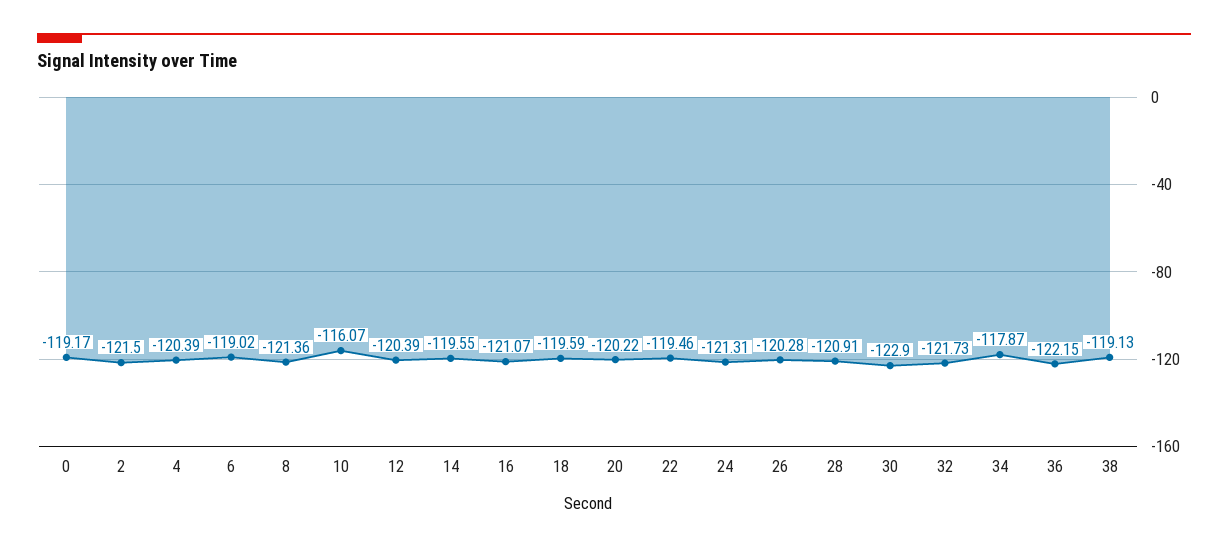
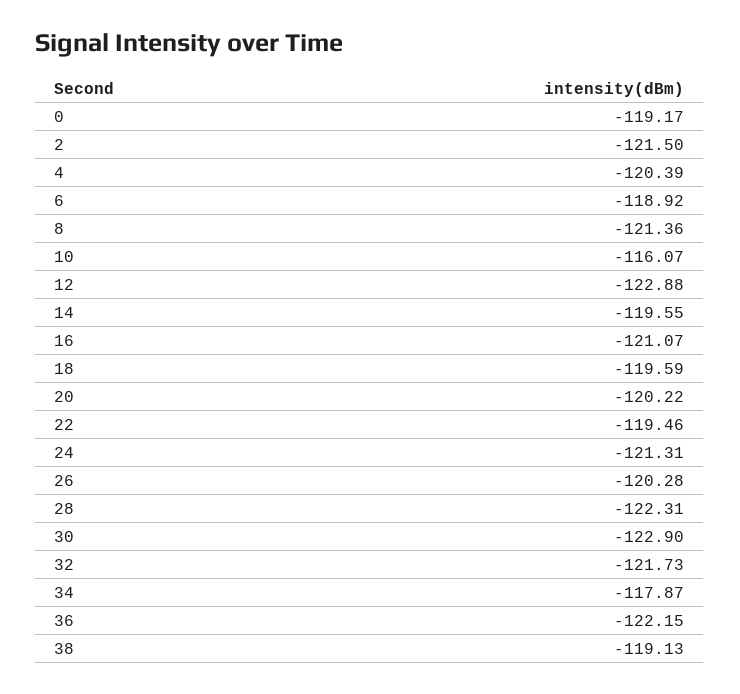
6: -119.02 -> -118.92
12: -120.39 -> -122.88
28: -120.91 -> -122.31

